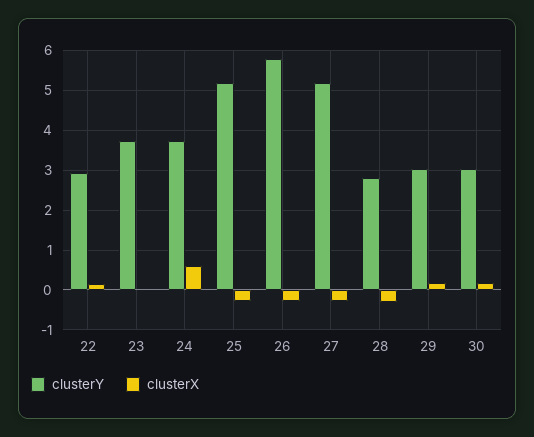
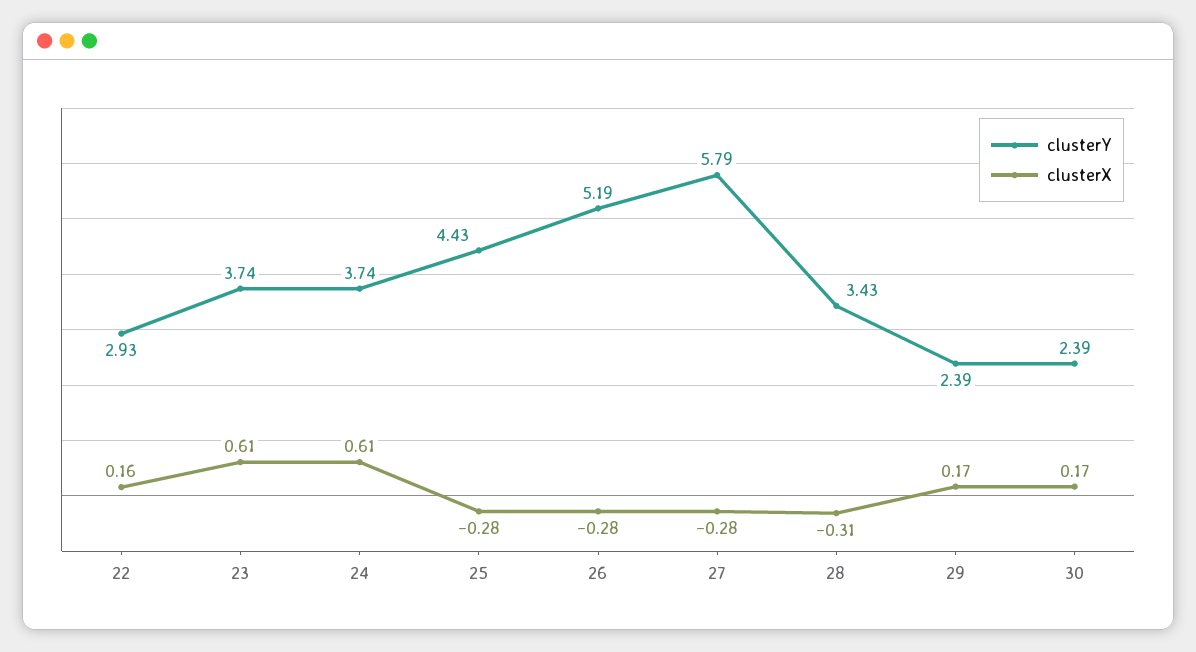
clusterX, 23: 0 -> 0.61
clusterY, 25: 5.2 -> 4.43
clusterY, 26: 5.8 -> 5.19
clusterY, 27: 5.2 -> 5.79
clusterY, 28: 2.8 -> 3.43
clusterY, 29: 3 -> 2.39
clusterY, 30: 3 -> 2.39

